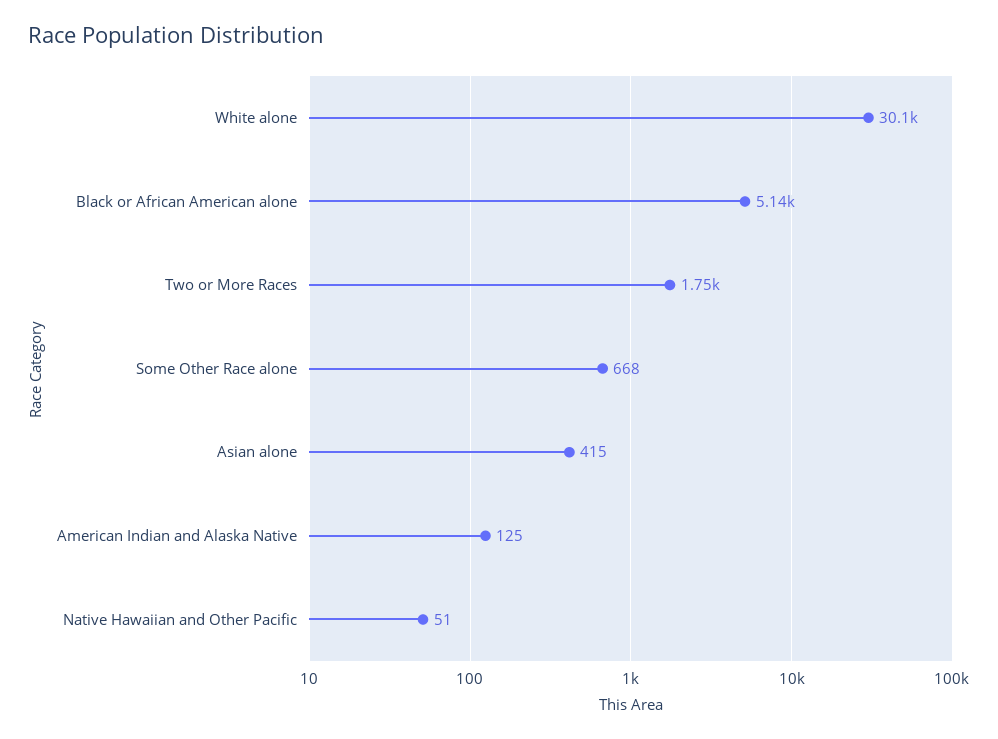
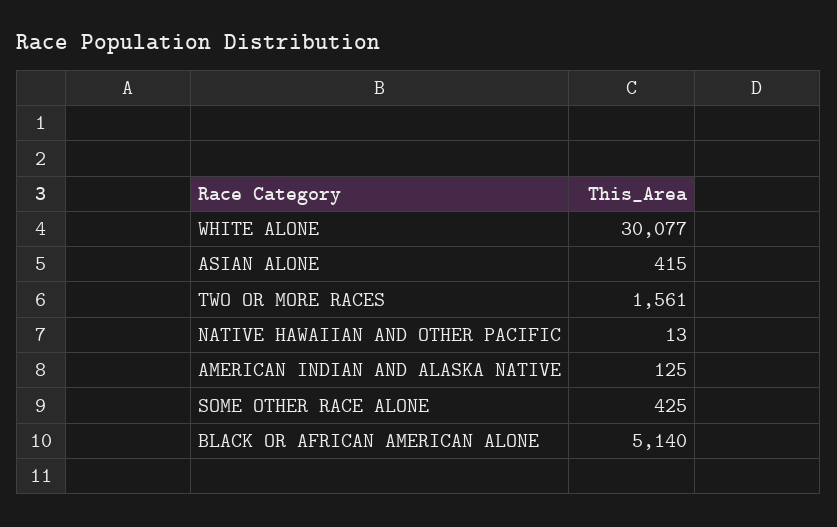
Two or More Races: 1750 -> 1561
Some Other Race alone: 668 -> 425
Native Hawaiian and Other Pacific: 51 -> 13

